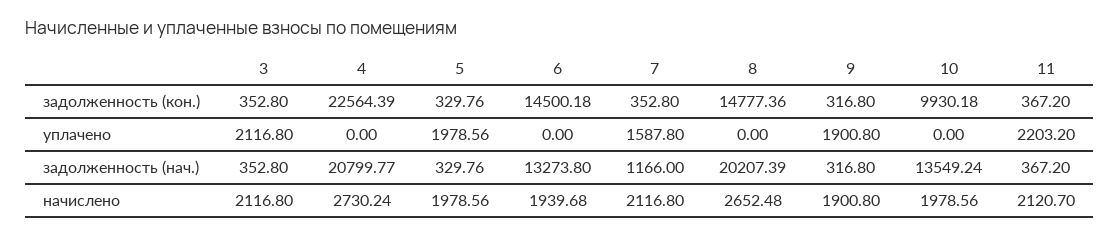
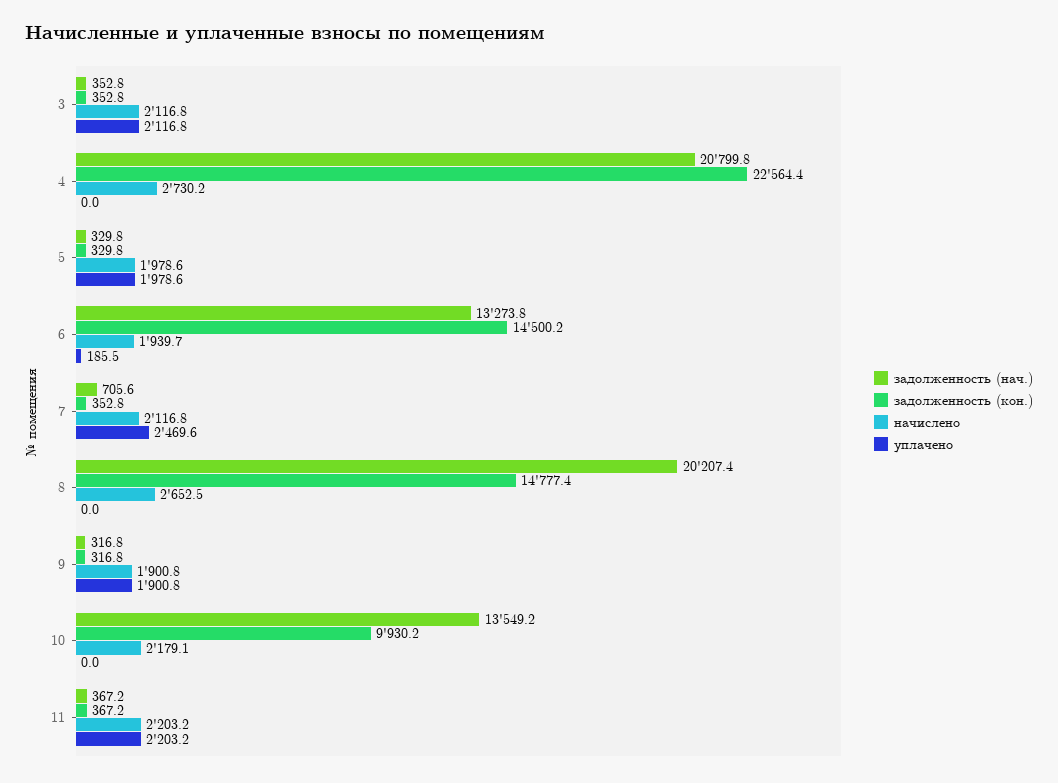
уплачено, 6: 0 -> 185.5
уплачено, 7: 1587.8 -> 2469.6
задолженность (нач.), 7: 1166 -> 705.6
начислено, 10: 1978.56 -> 2179.1
начислено, 11: 2120.7 -> 2203.2

